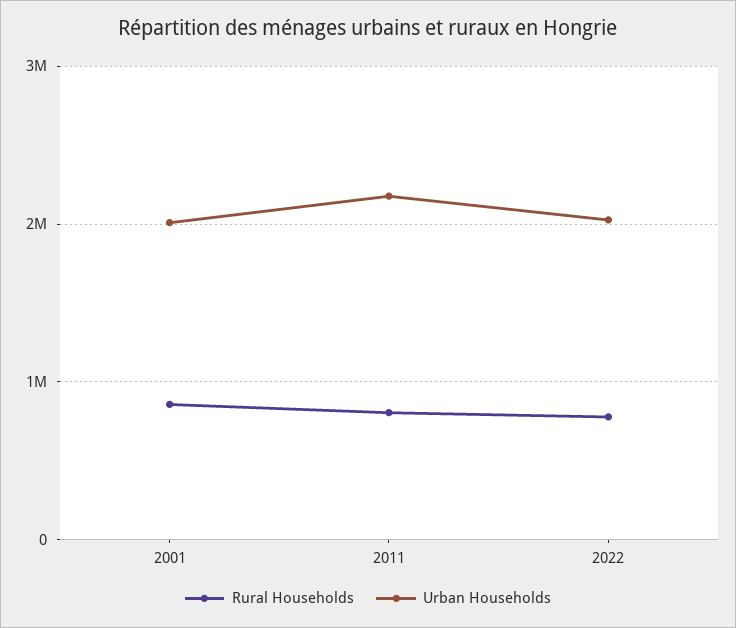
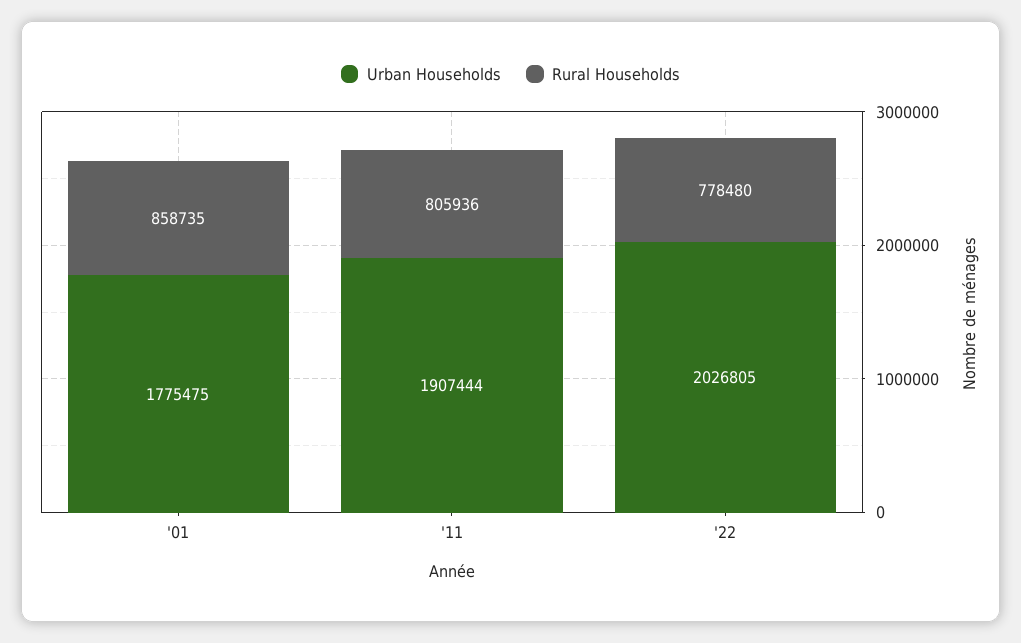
Urban Households, 2001: 2000000 -> 1775475
Urban Households, 2011: 2200000 -> 1907444

